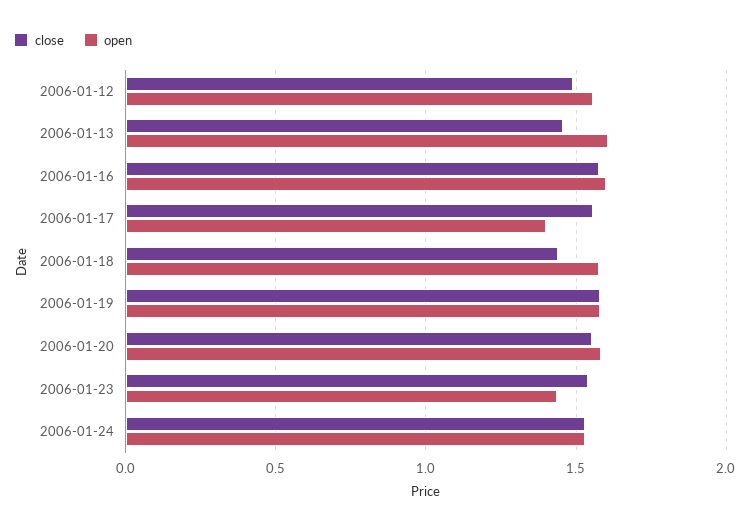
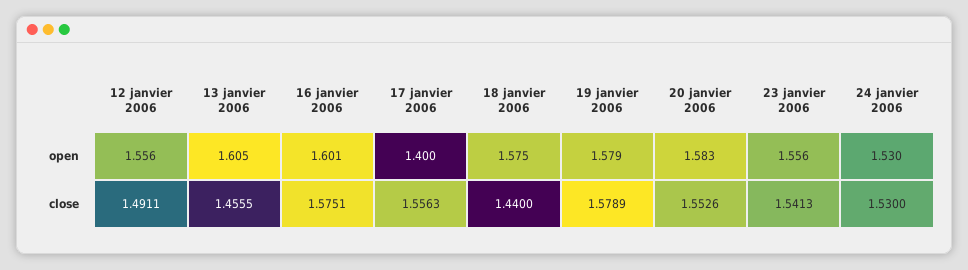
open, 2006-01-23: 1.45 -> 1.556

